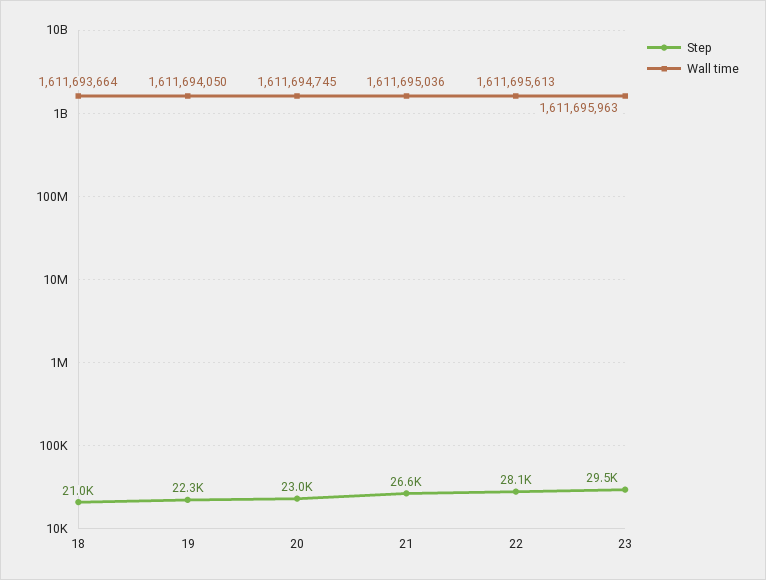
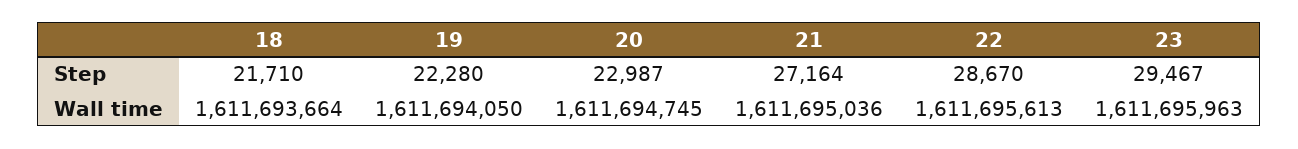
Step, 18: 21000 -> 21710
Step, 21: 26600 -> 27164
Step, 22: 28100 -> 28670

